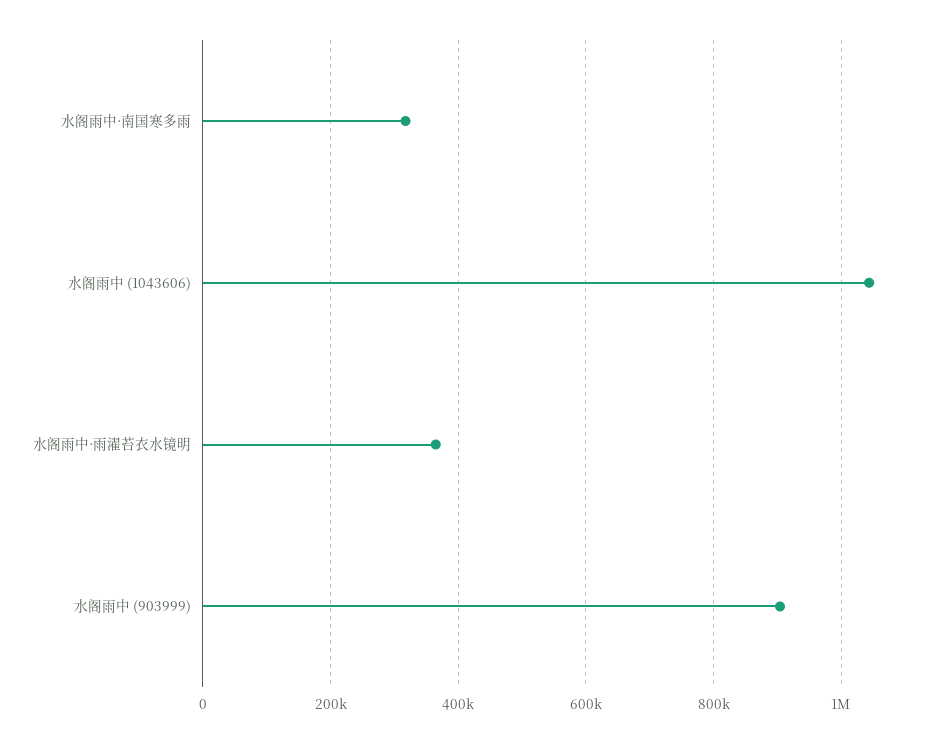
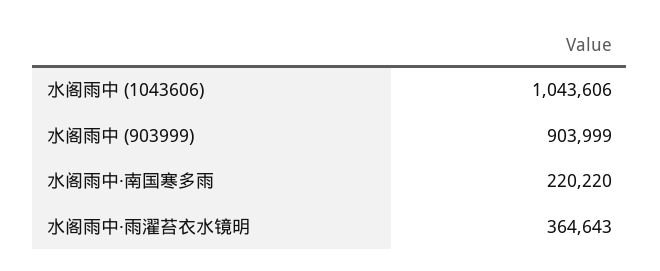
水阁雨中·南国寒多雨: 320000 -> 220220

